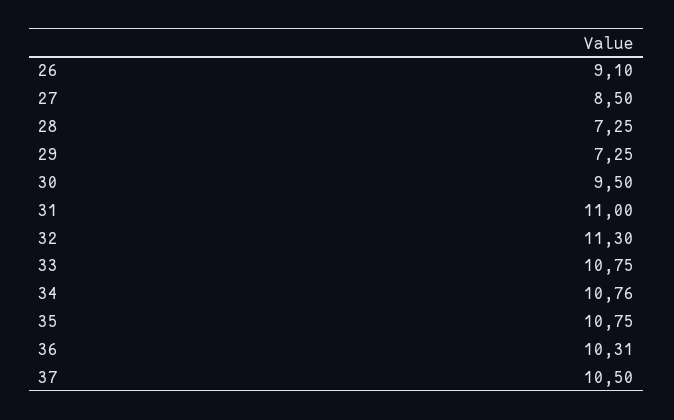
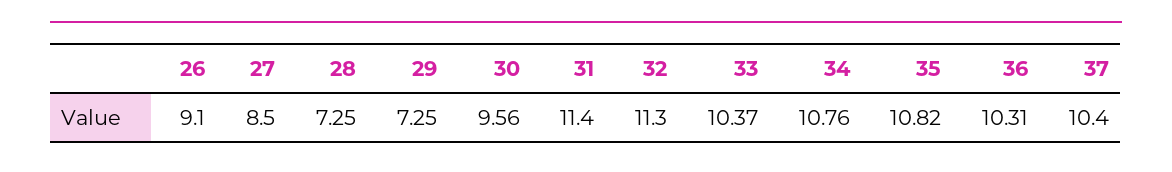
30: 9.5 -> 9.56
31: 11 -> 11.4
33: 10.75 -> 10.37
35: 10.75 -> 10.82
37: 10.5 -> 10.4

